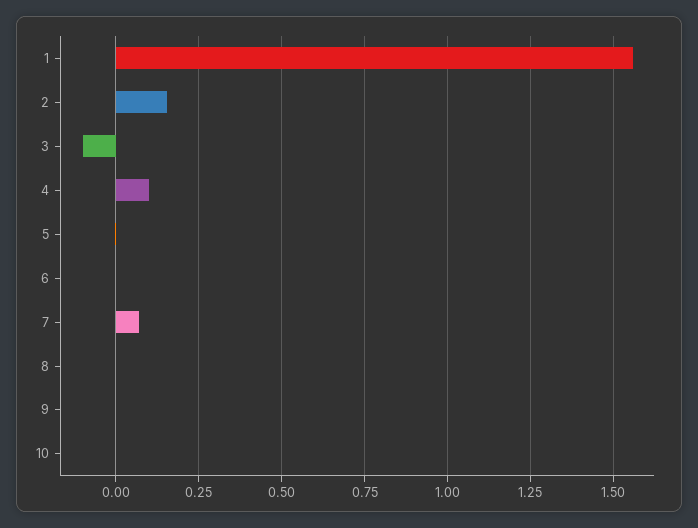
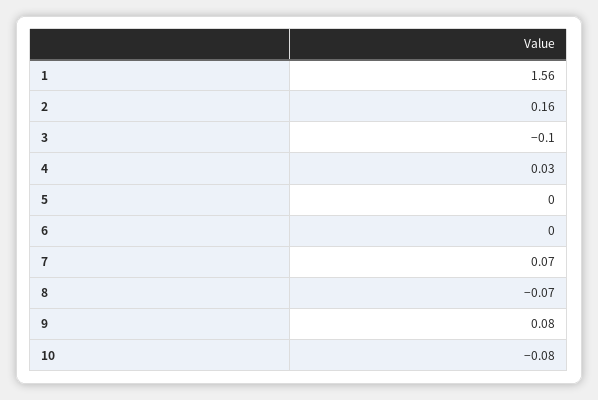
4: 0.1 -> 0.03
8: 0 -> -0.07
9: 0 -> 0.08
10: 0 -> -0.08

